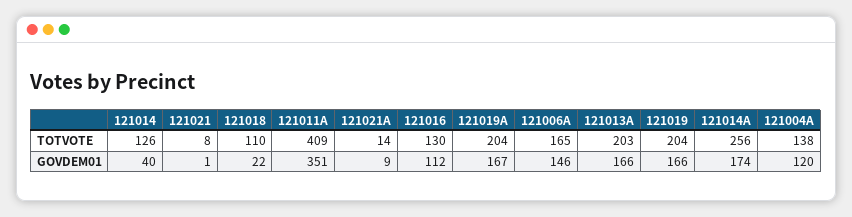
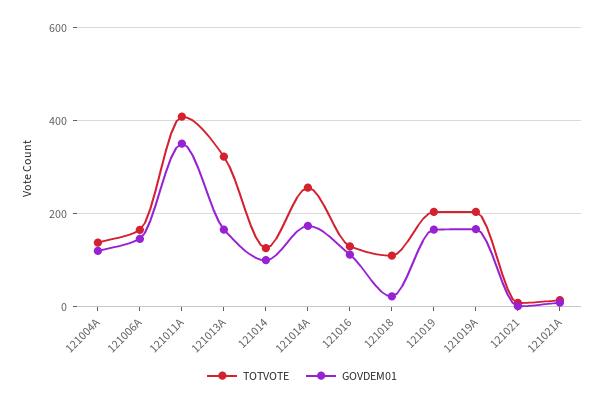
TOTVOTE, 121013A: 203 -> 320
GOVDEM01, 121014: 40 -> 100

